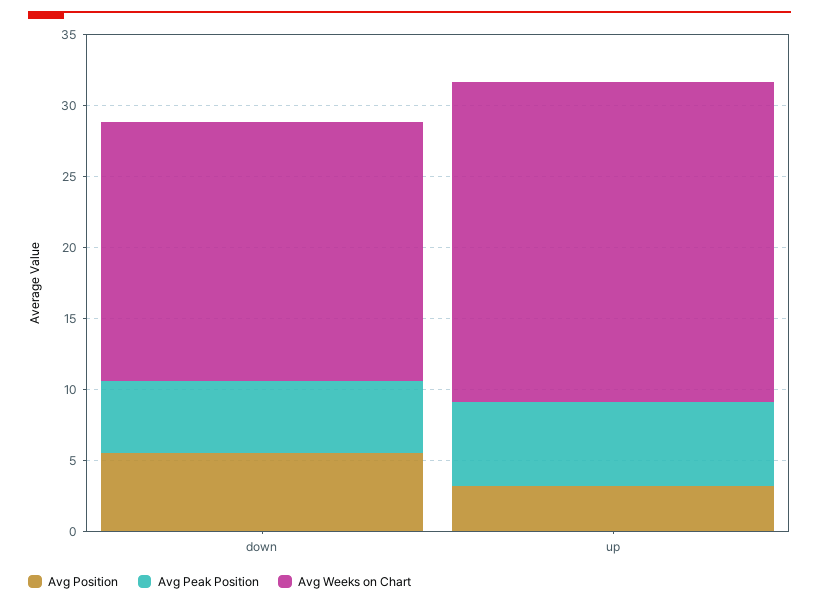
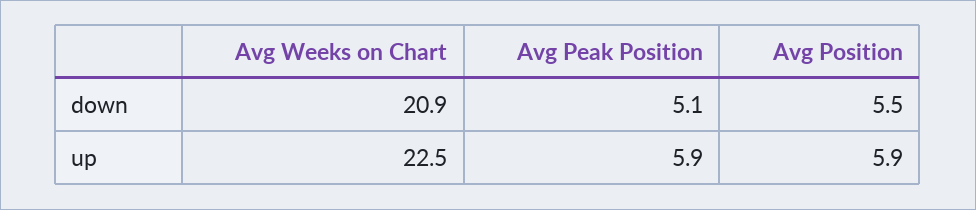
Avg Weeks on Chart, down: 18 -> 20.9
Avg Position, up: 3 -> 5.9

